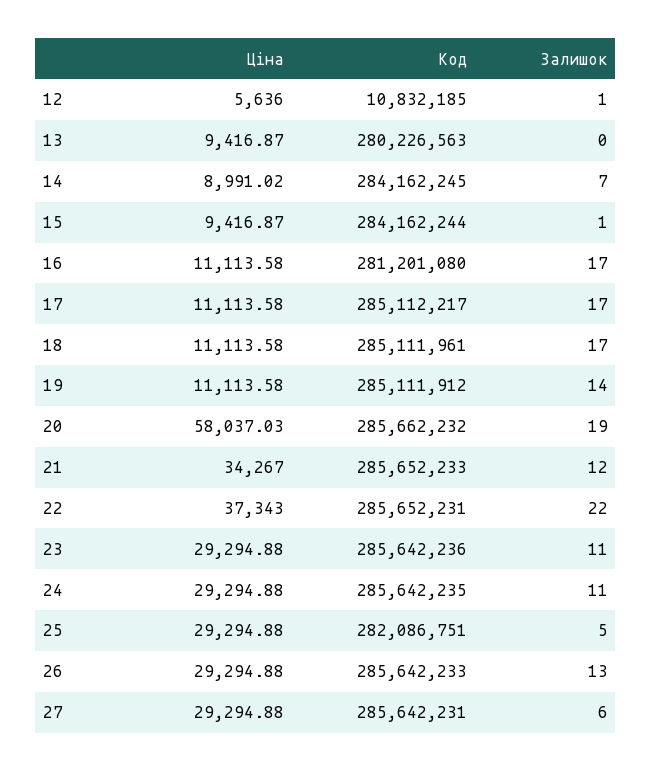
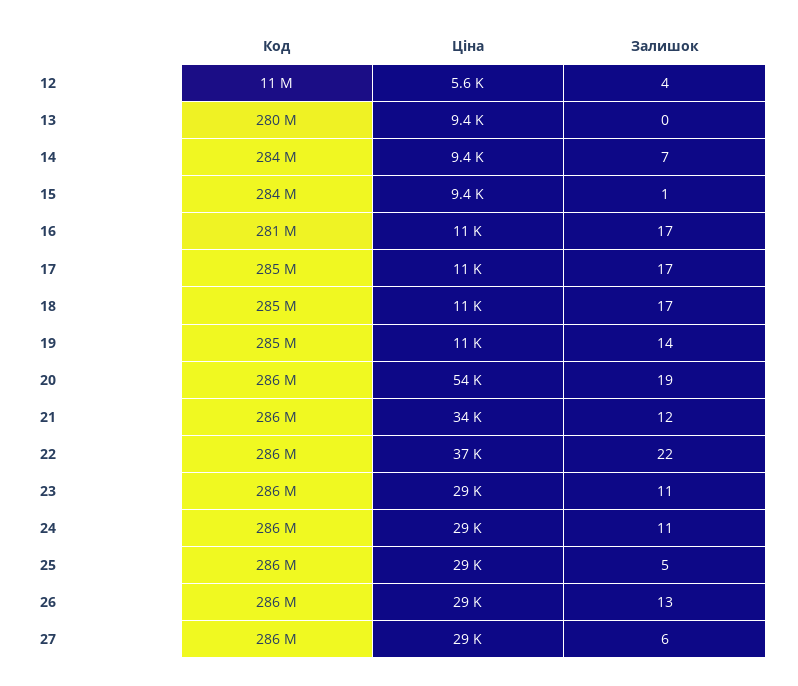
Залишок, 12: 1 -> 4
Ціна, 14: 8991.02 -> 9400
Ціна, 20: 58037.03 -> 54000
Код, 25: 282086751 -> 286000000

